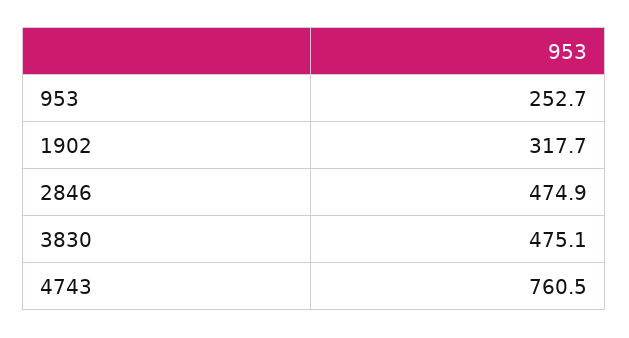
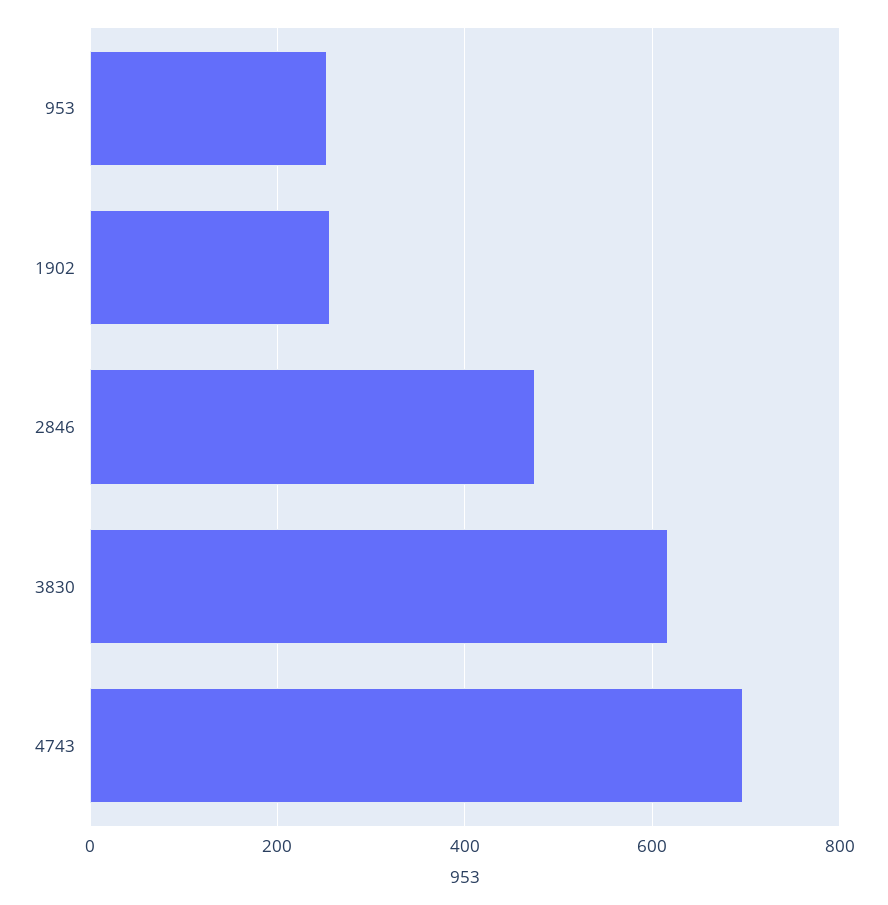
1902: 317.7 -> 260
3830: 475.1 -> 620
4743: 760.5 -> 700

